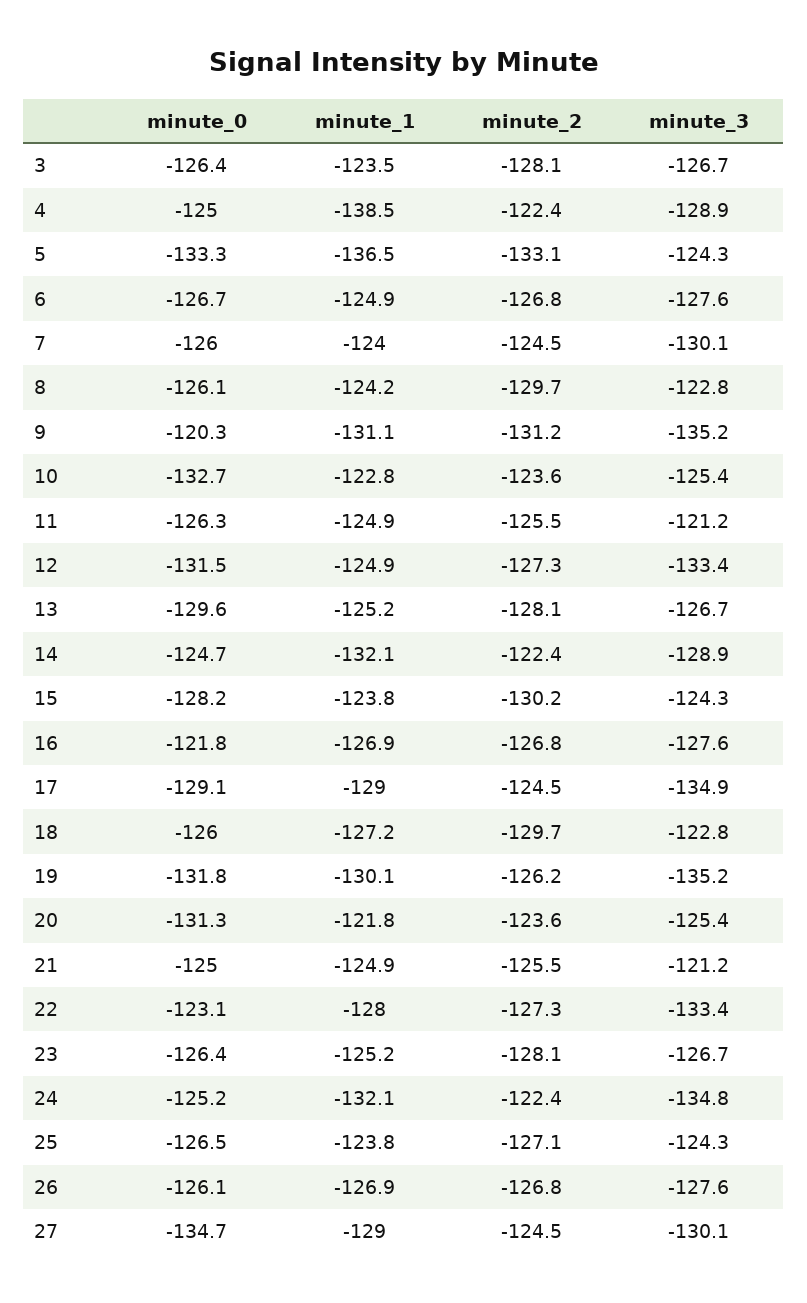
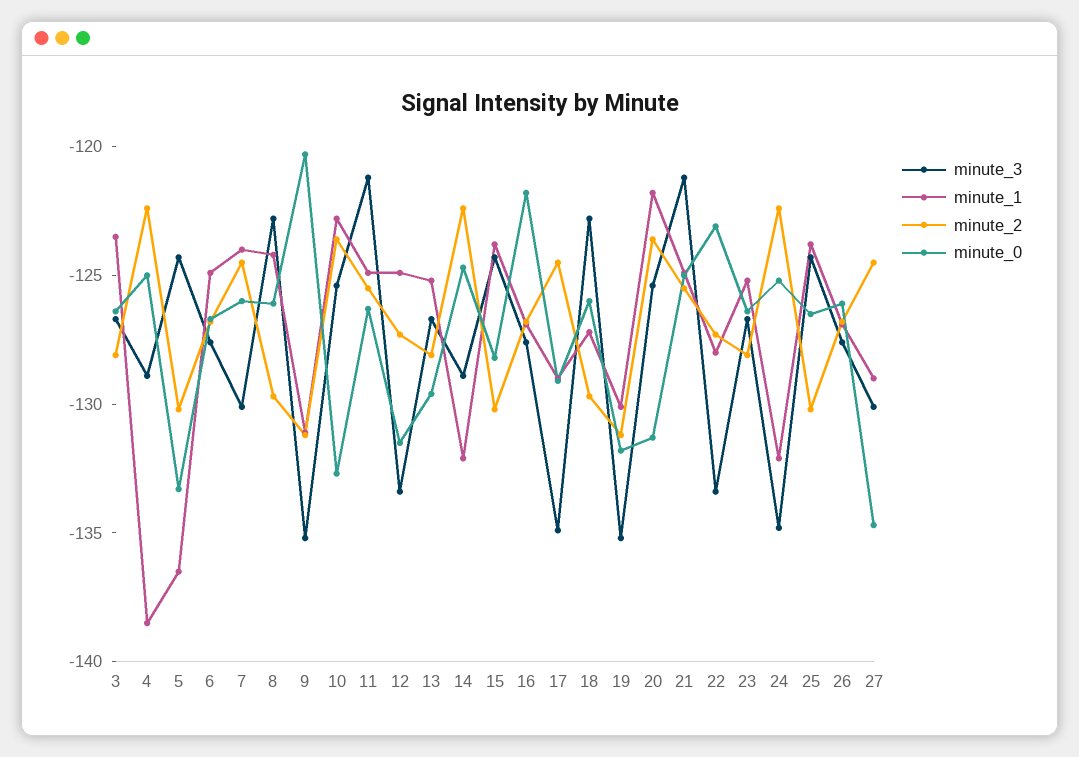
minute_2, 5: -133.1 -> -130
minute_2, 19: -126.2 -> -131
minute_2, 25: -127.1 -> -130

